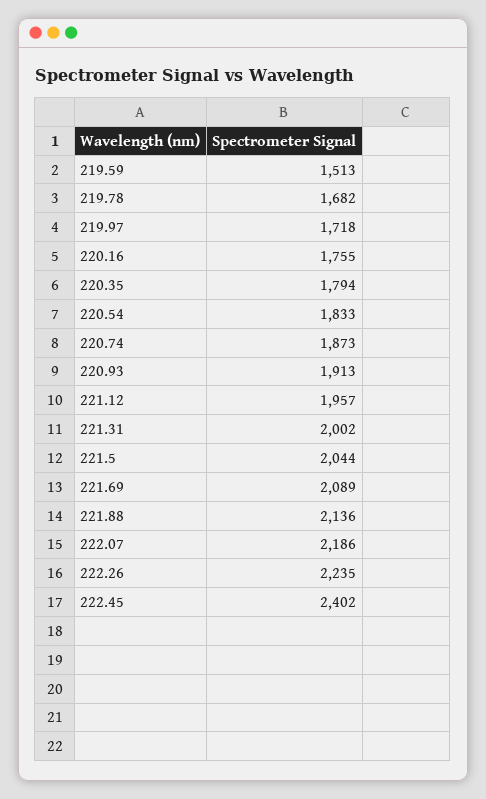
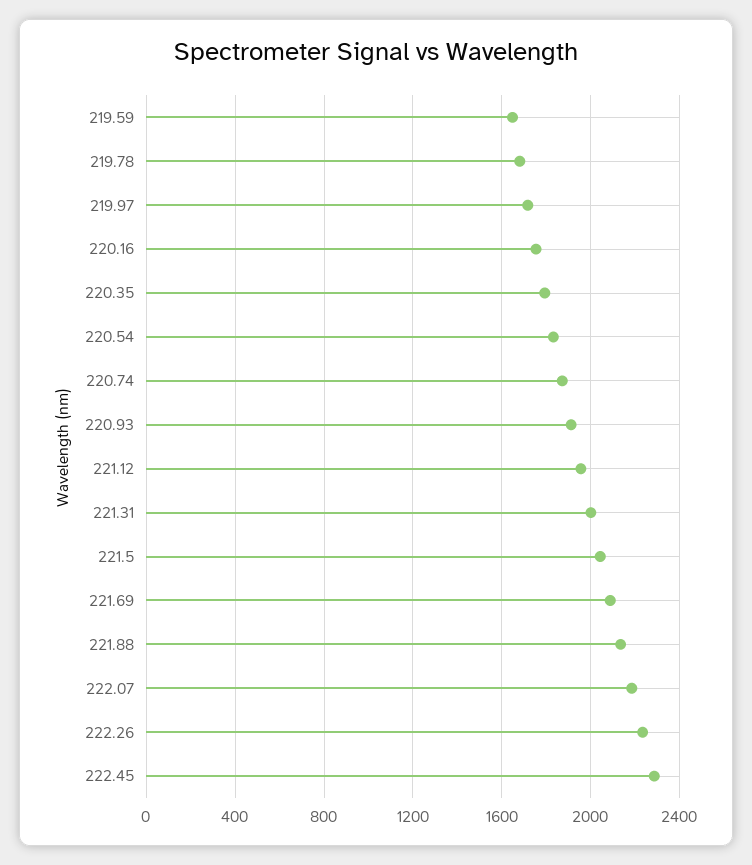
219.59: 1513 -> 1650
222.45: 2402 -> 2300

